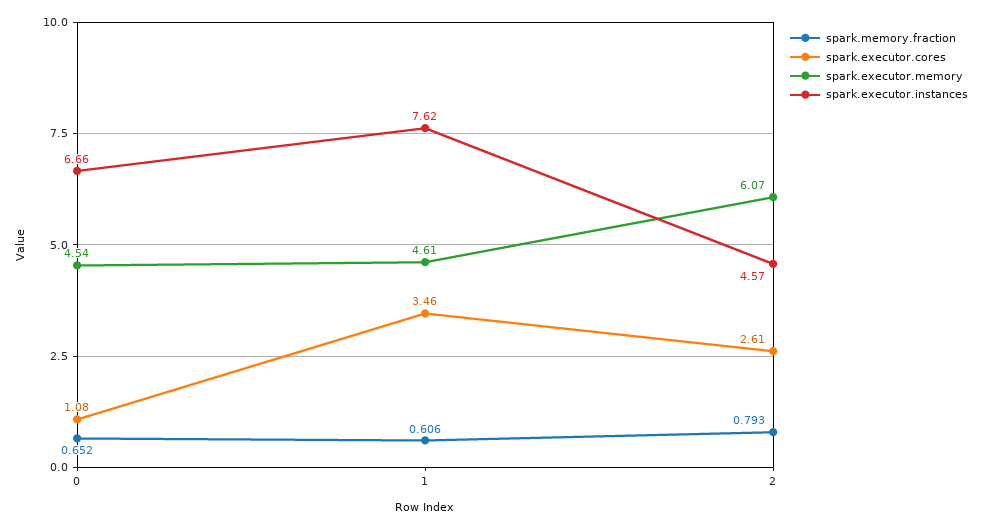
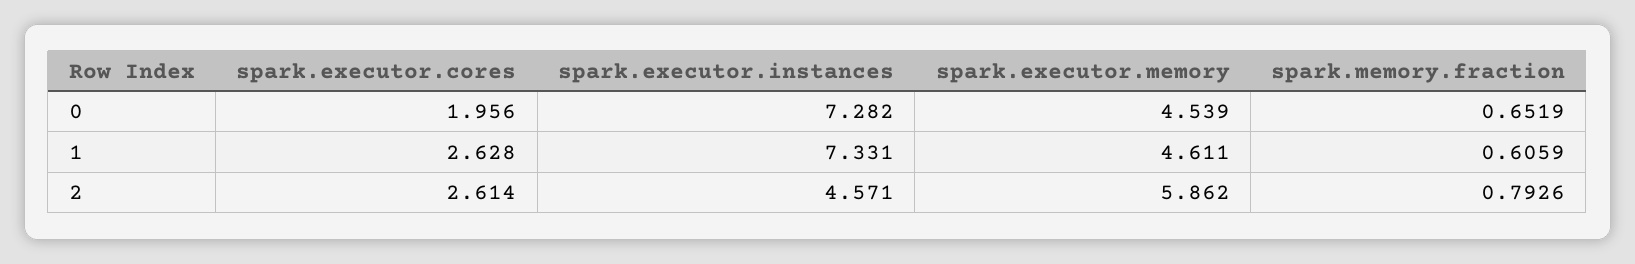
spark.executor.cores, 0: 1.08 -> 1.956
spark.executor.instances, 0: 6.66 -> 7.282
spark.executor.cores, 1: 3.46 -> 2.628
spark.executor.instances, 1: 7.62 -> 7.331
spark.executor.memory, 2: 6.07 -> 5.862

